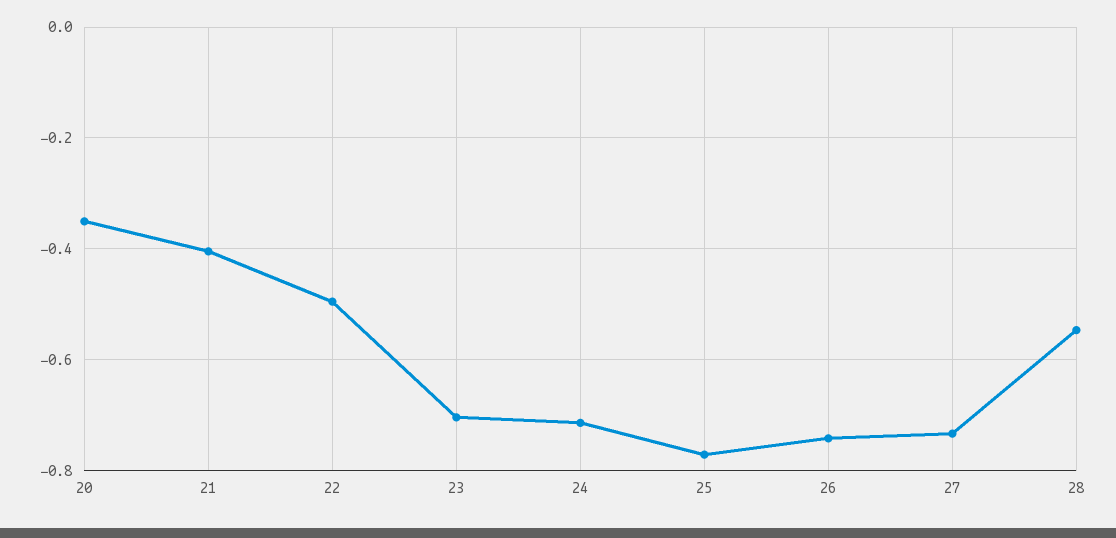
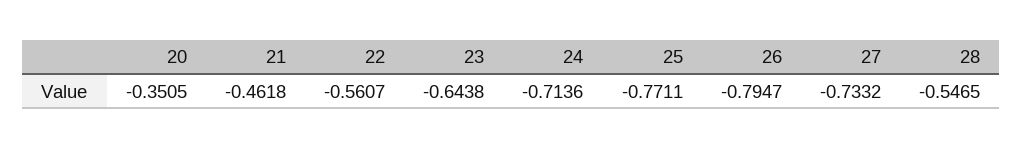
21: -0.4 -> -0.4618
22: -0.5 -> -0.5607
23: -0.7 -> -0.6438
26: -0.74 -> -0.7947

